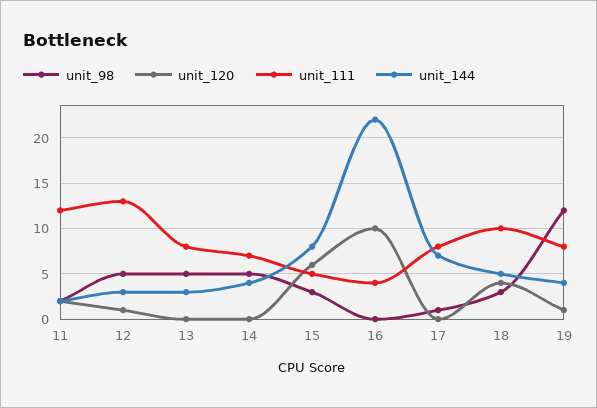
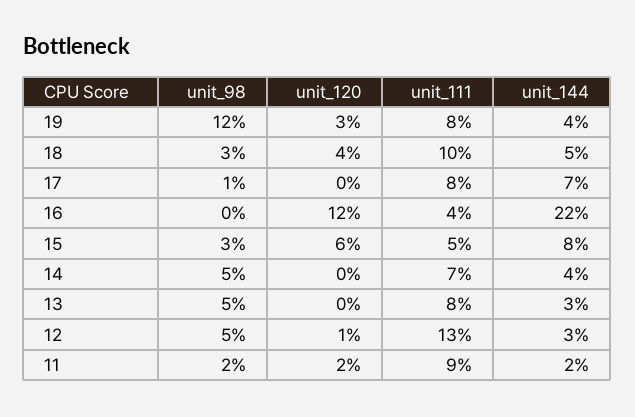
unit_111, 11: 12 -> 9
unit_120, 16: 10 -> 12
unit_120, 19: 1 -> 3

